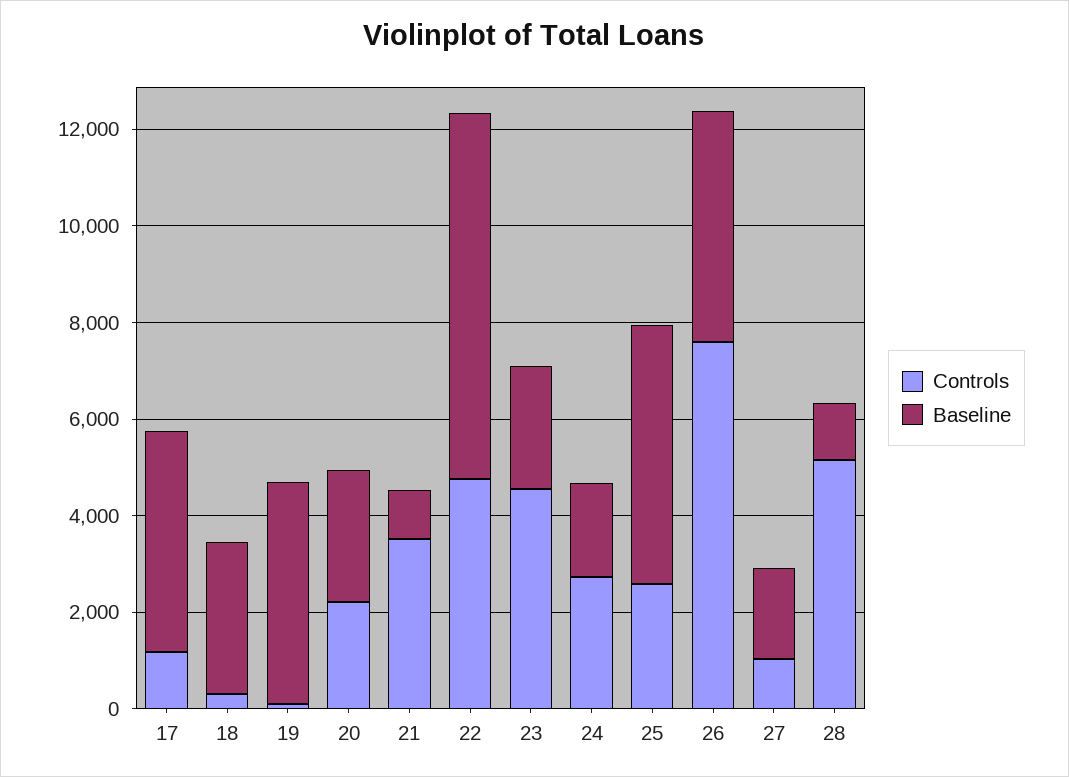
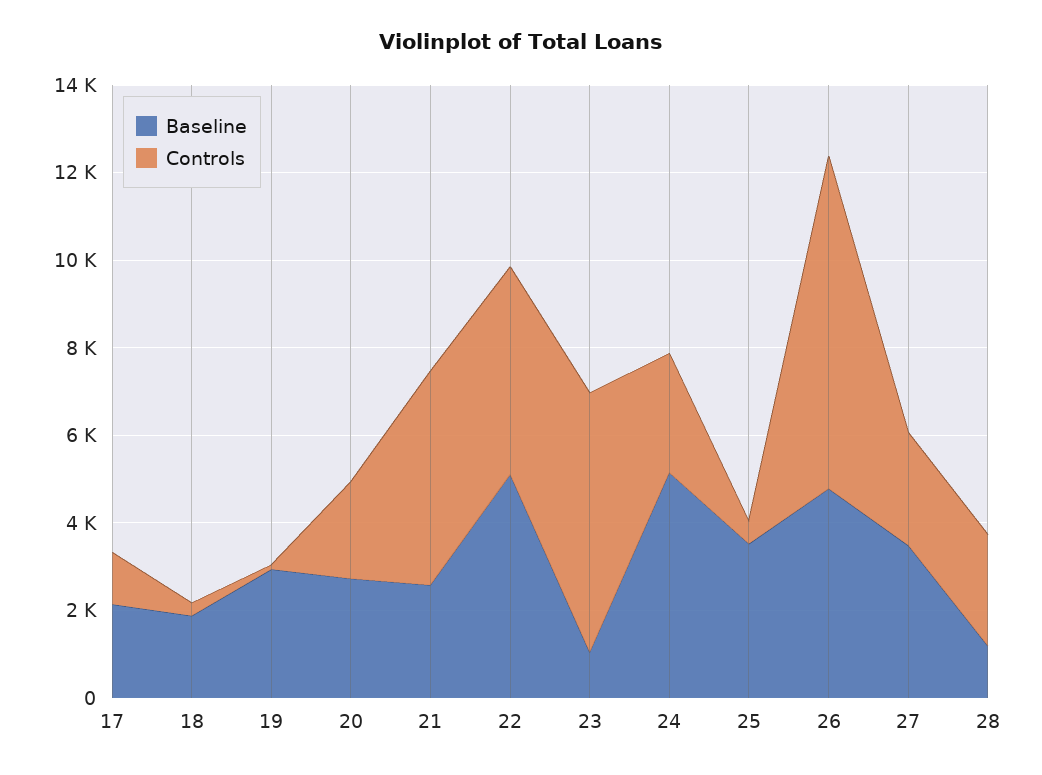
Baseline, 17: 4500 -> 2000
Baseline, 18: 3000 -> 2000
Baseline, 19: 4500 -> 3000
Controls, 21: 3500 -> 5000
Baseline, 21: 1000 -> 2500
Baseline, 22: 7500 -> 5000
Controls, 23: 4500 -> 6000
Baseline, 23: 2500 -> 1000
Baseline, 24: 2000 -> 5000
Controls, 25: 2500 -> 500
Baseline, 25: 5500 -> 3500
Controls, 27: 1000 -> 2500
Baseline, 27: 2000 -> 3500
Controls, 28: 5000 -> 2500

